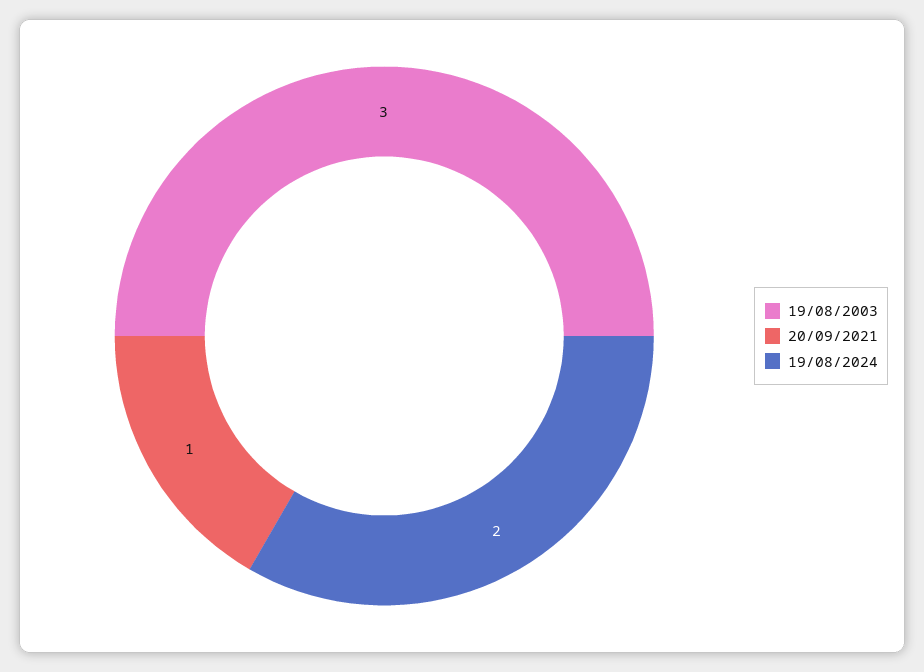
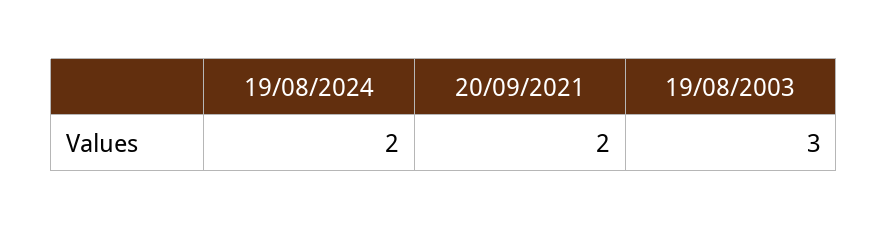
20/09/2021: 1 -> 2

